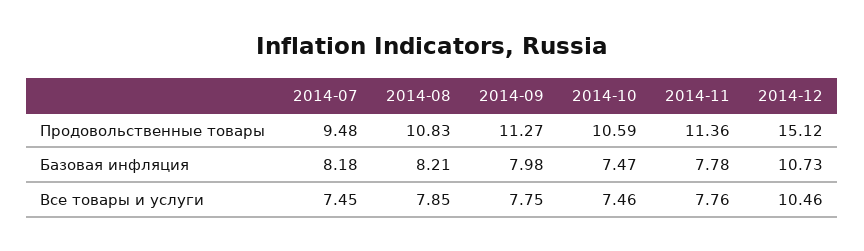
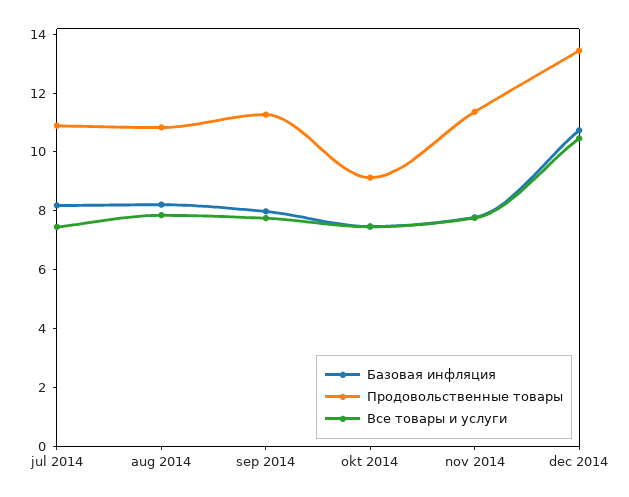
Продовольственные товары, 2014-07: 9.48 -> 11
Продовольственные товары, 2014-10: 10.59 -> 9
Продовольственные товары, 2014-12: 15.12 -> 13.5

